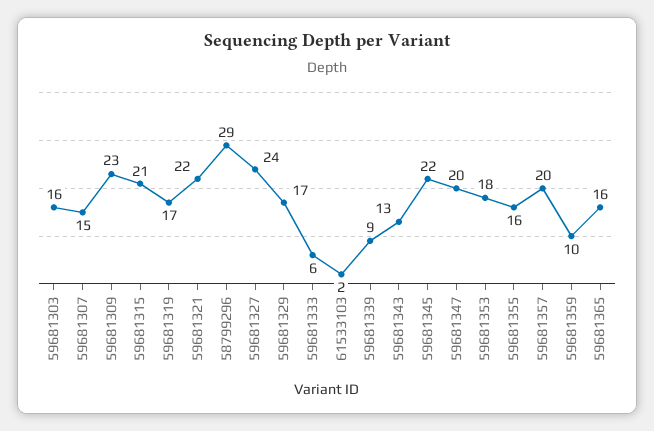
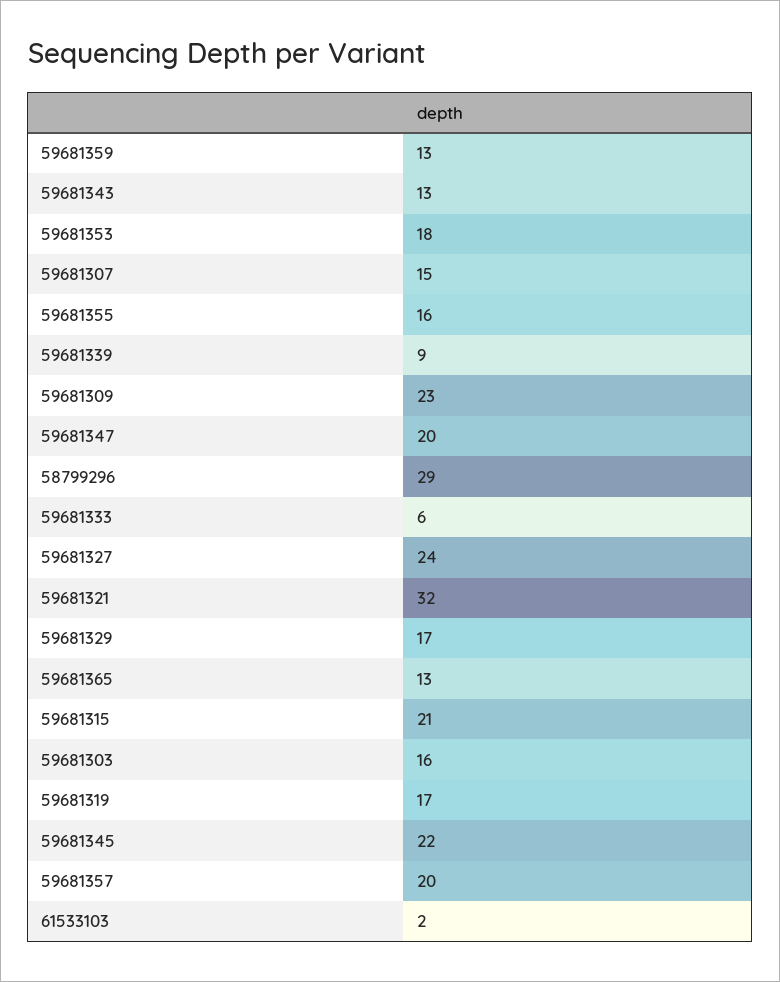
59681321: 22 -> 32
59681359: 10 -> 13
59681365: 16 -> 13

